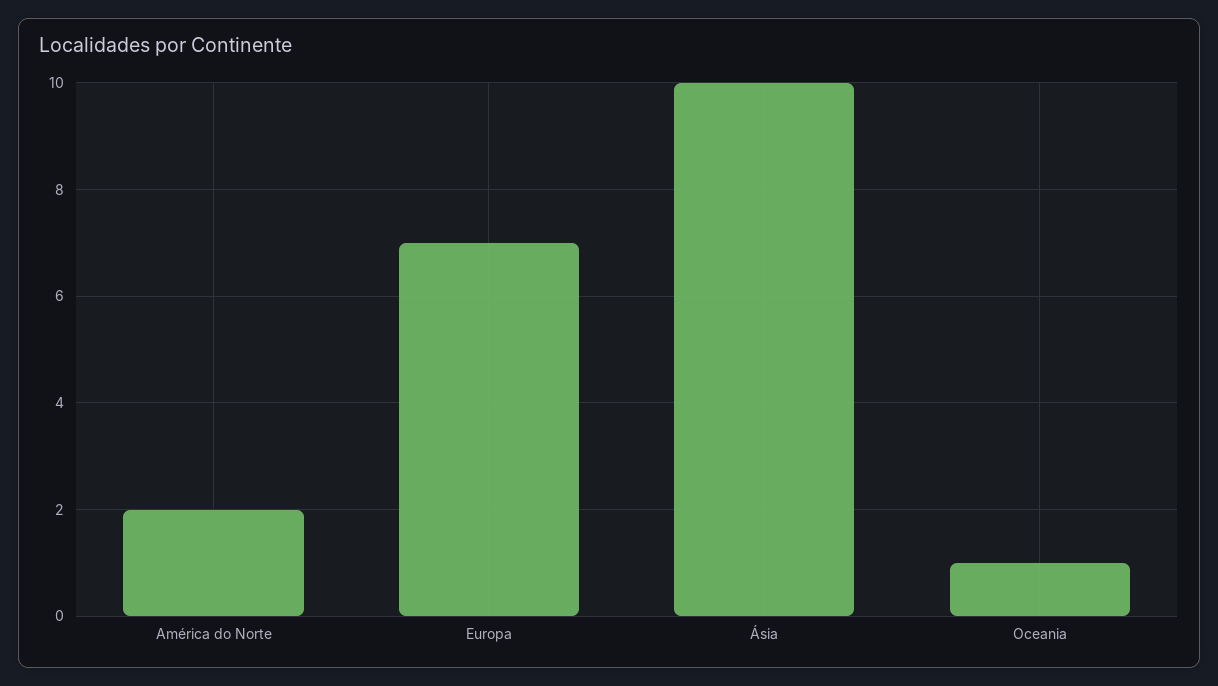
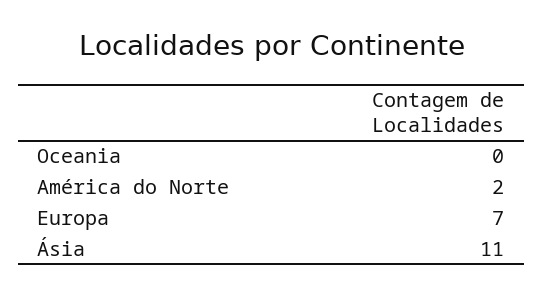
Ásia: 10 -> 11
Oceania: 1 -> 0

